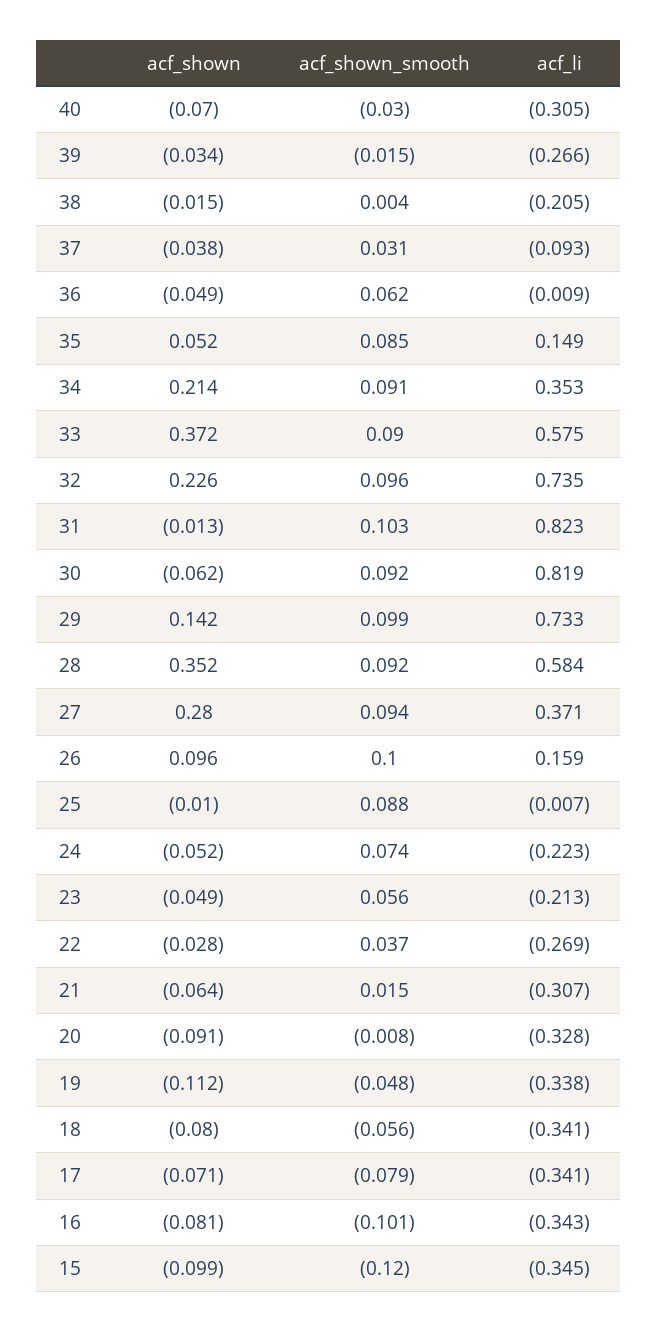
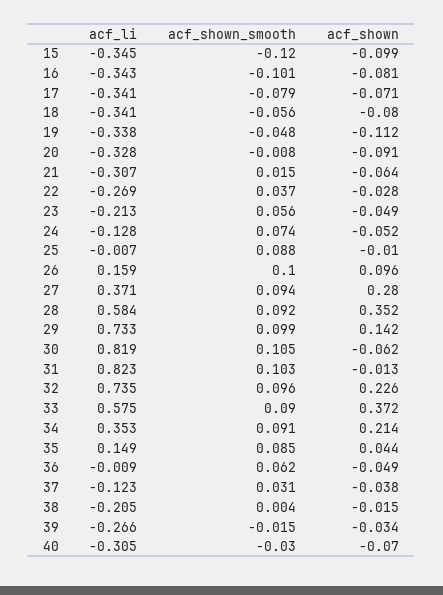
acf_li, 37: -0.093 -> -0.123
acf_shown, 35: 0.052 -> 0.044
acf_shown_smooth, 30: 0.092 -> 0.105
acf_li, 24: -0.223 -> -0.128

